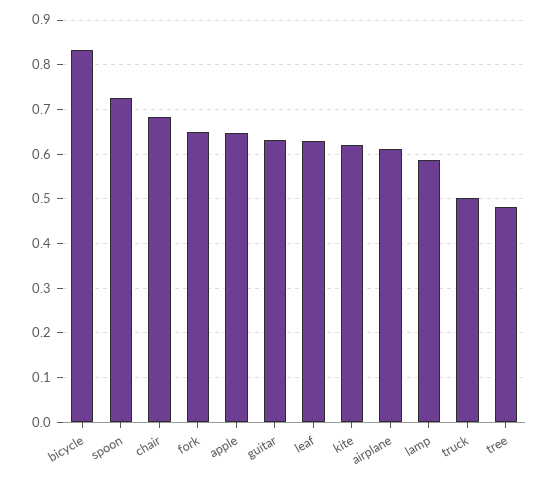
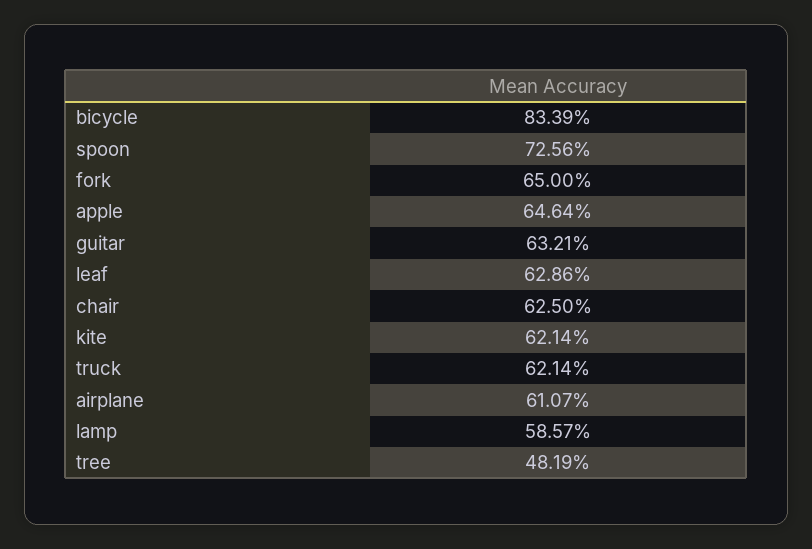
chair: 0.68 -> 0.625
truck: 0.5 -> 0.6214

